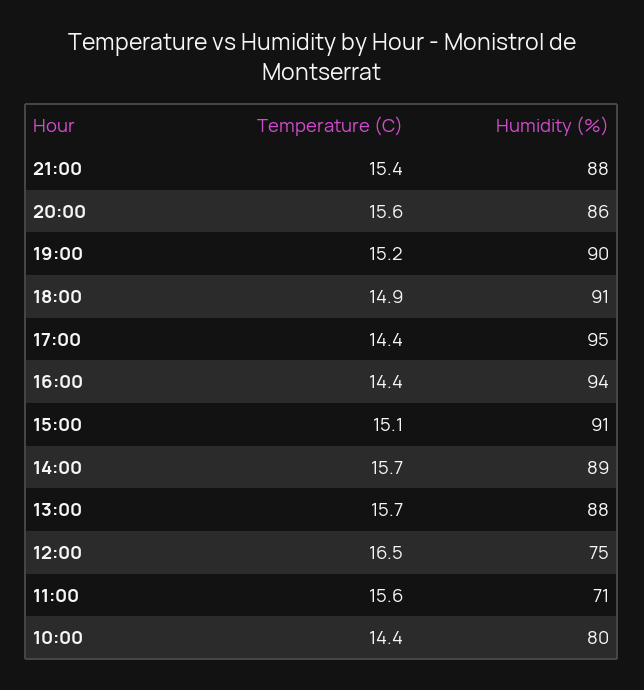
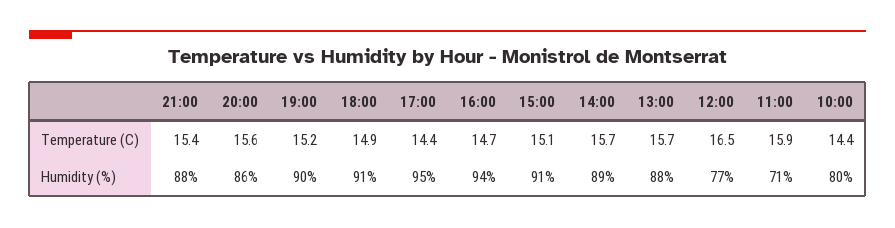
Temperature (C), 16:00: 14.4 -> 14.7
Humidity (%), 12:00: 75 -> 77
Temperature (C), 11:00: 15.6 -> 15.9

